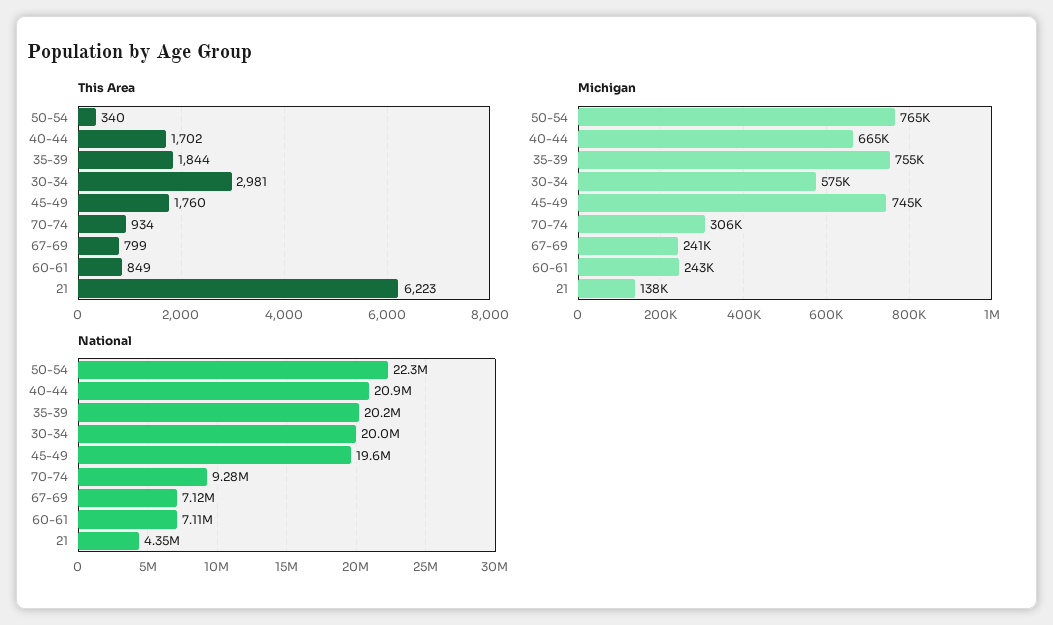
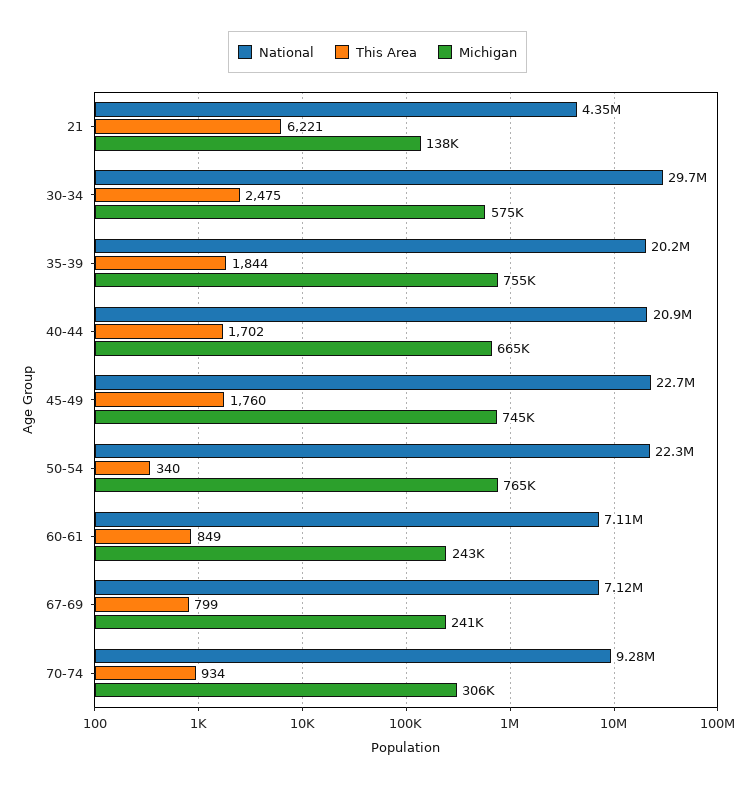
This Area, 30-34: 2981 -> 2475
This Area, 21: 6223 -> 6221
National, 30-34: 20000000 -> 29700000
National, 45-49: 19600000 -> 22700000

